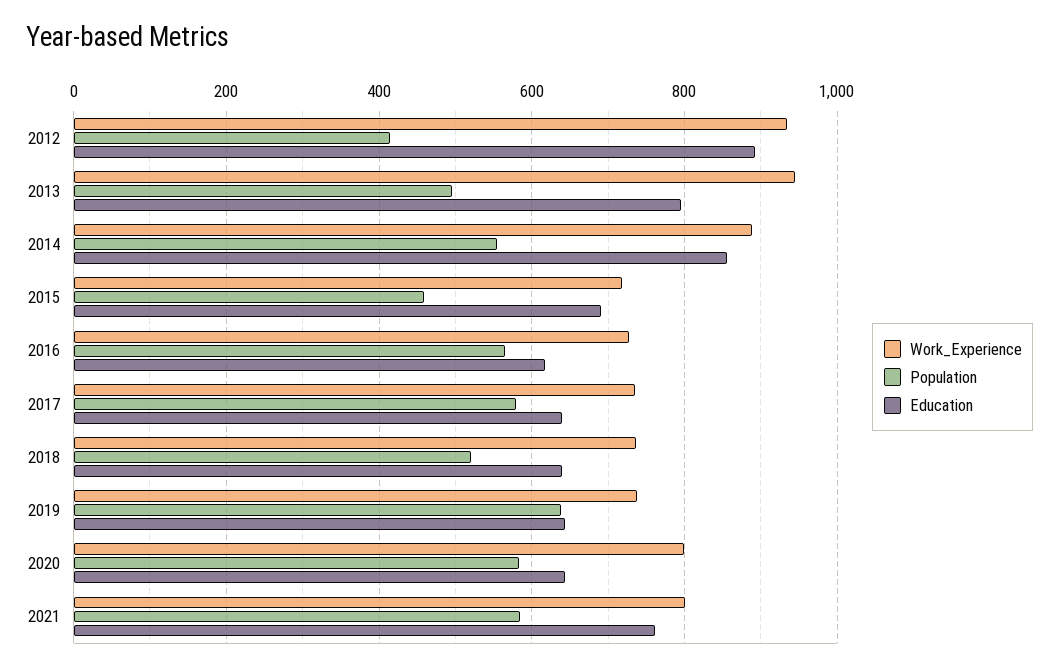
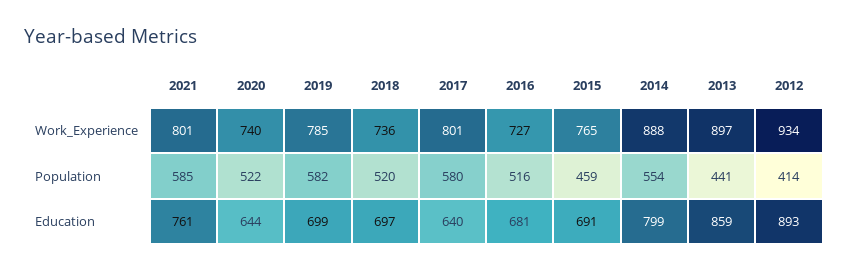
Work_Experience, 2013: 940 -> 897
Population, 2013: 500 -> 441
Education, 2013: 800 -> 859
Education, 2014: 860 -> 799
Work_Experience, 2015: 720 -> 765
Population, 2016: 560 -> 516
Education, 2016: 620 -> 681
Work_Experience, 2017: 740 -> 801
Education, 2018: 640 -> 697
Work_Experience, 2019: 740 -> 785
Population, 2019: 640 -> 582
Education, 2019: 640 -> 699
Work_Experience, 2020: 800 -> 740
Population, 2020: 580 -> 522

